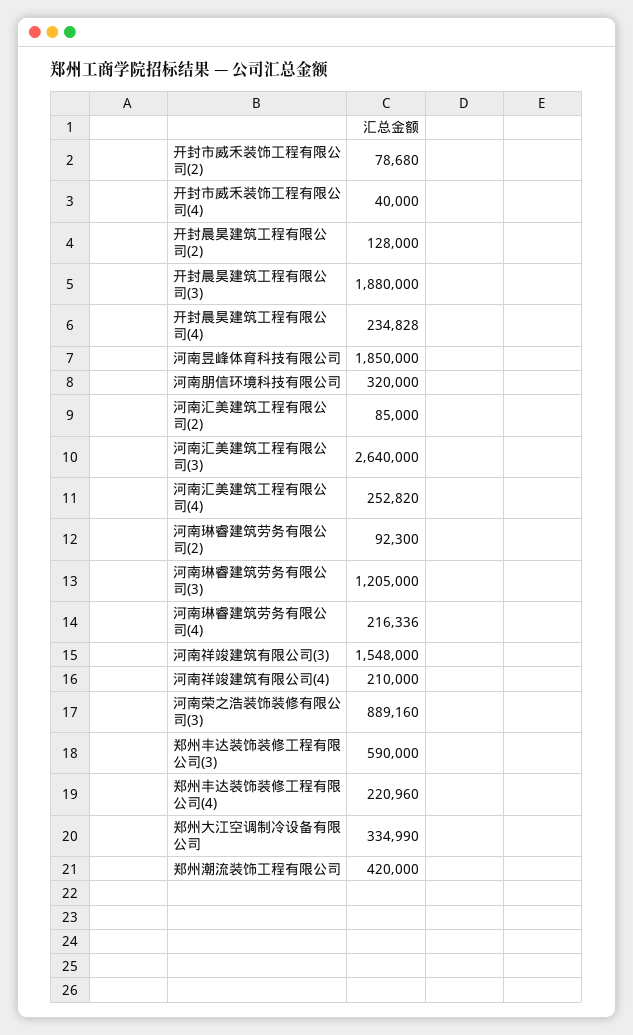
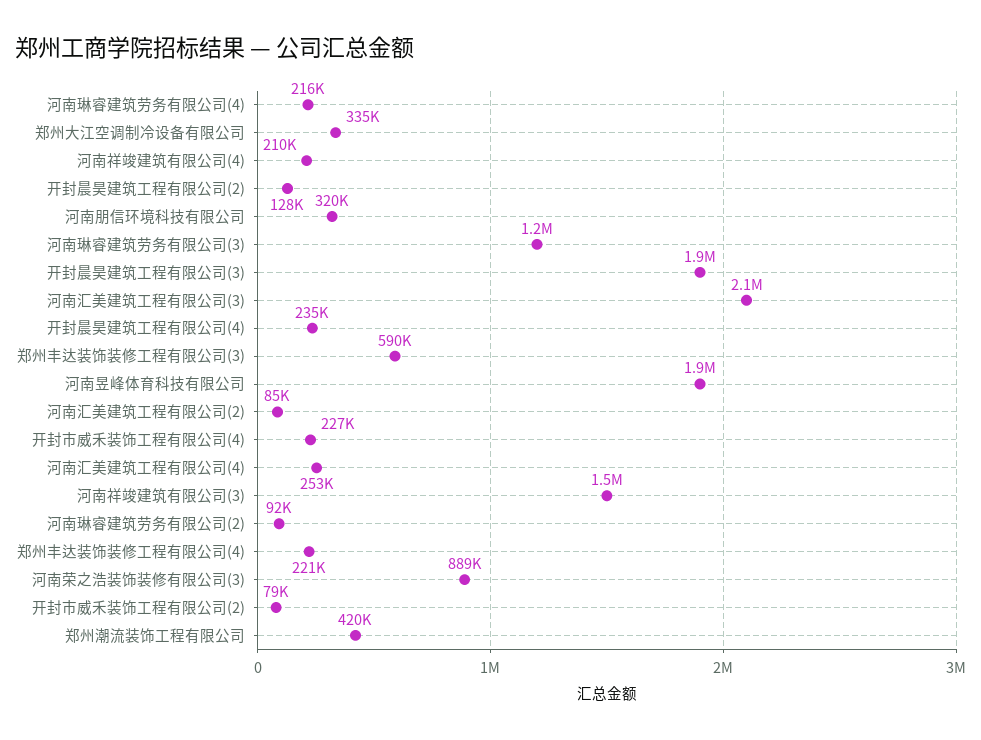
开封市威禾装饰工程有限公司(4): 40000 -> 227000
河南汇美建筑工程有限公司(3): 2640000 -> 2100000

